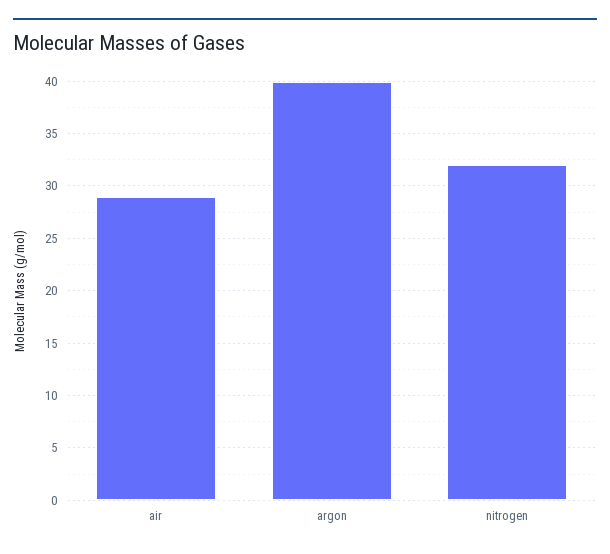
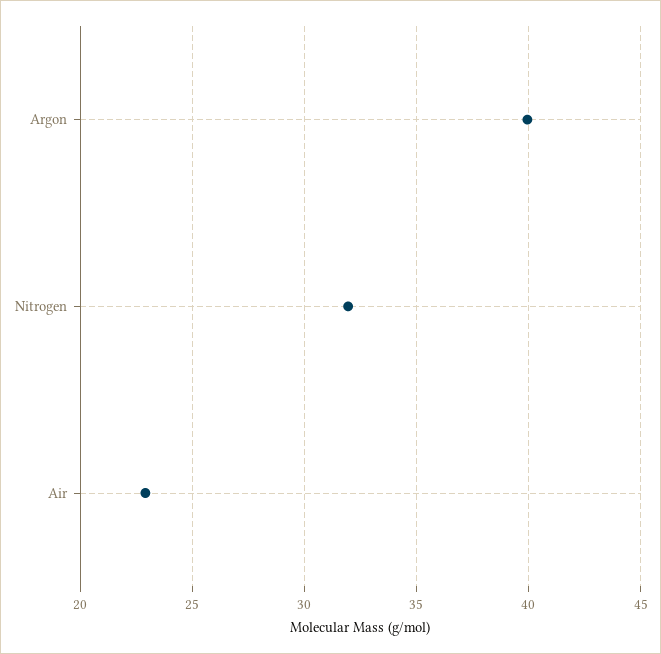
air: 29 -> 23

